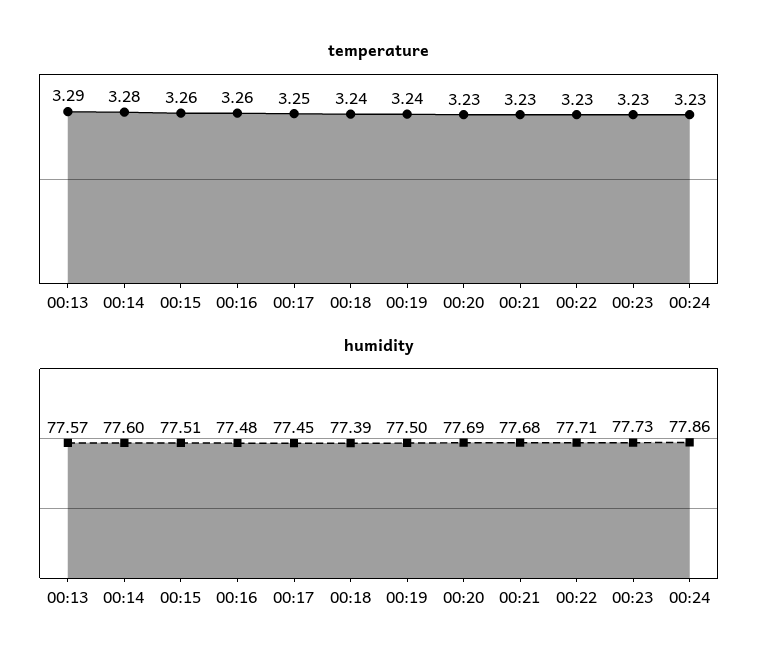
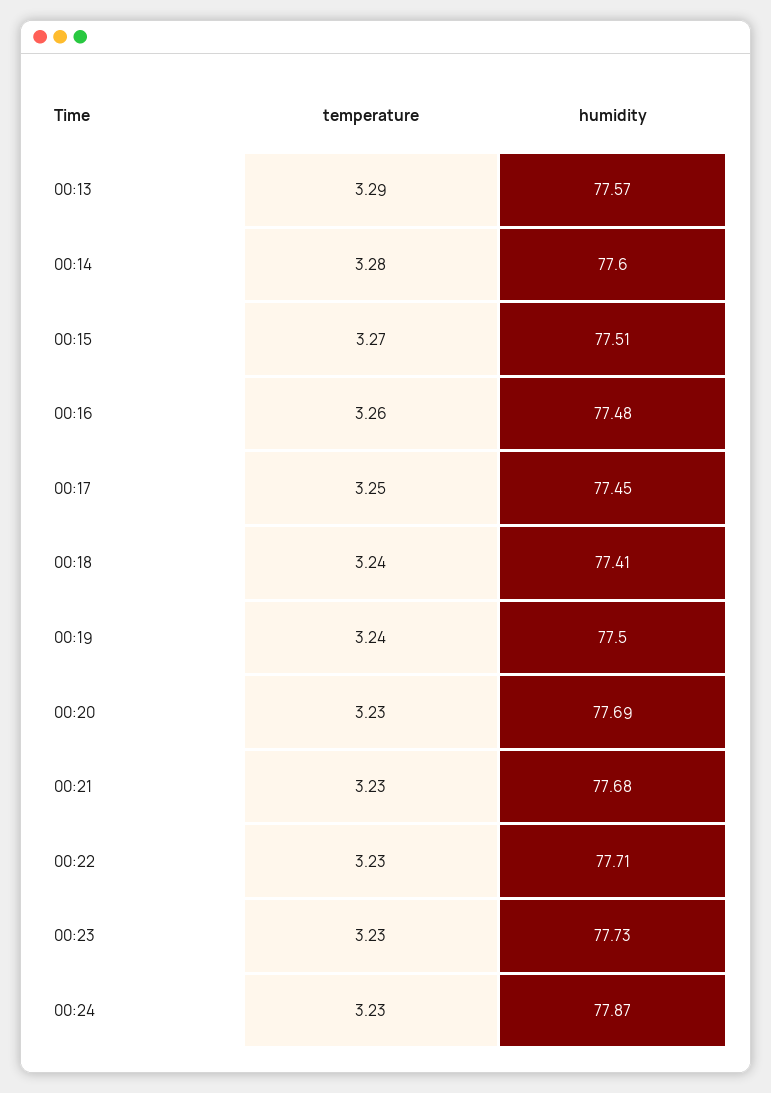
temperature, 00:15: 3.26 -> 3.27
humidity, 00:18: 77.39 -> 77.41
humidity, 00:24: 77.86 -> 77.87

